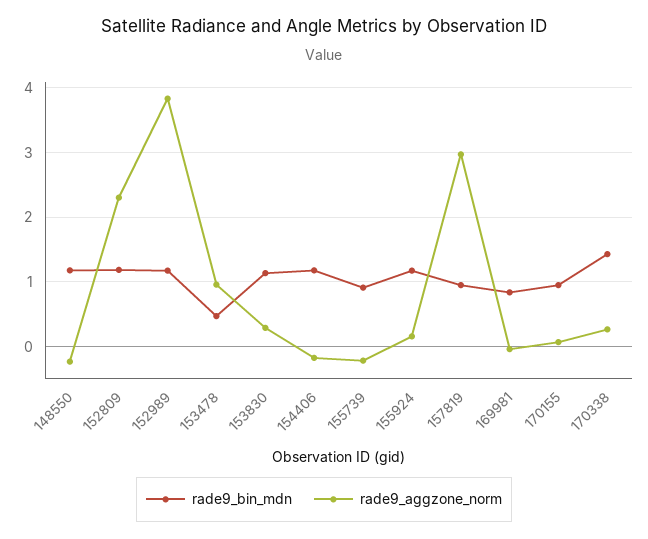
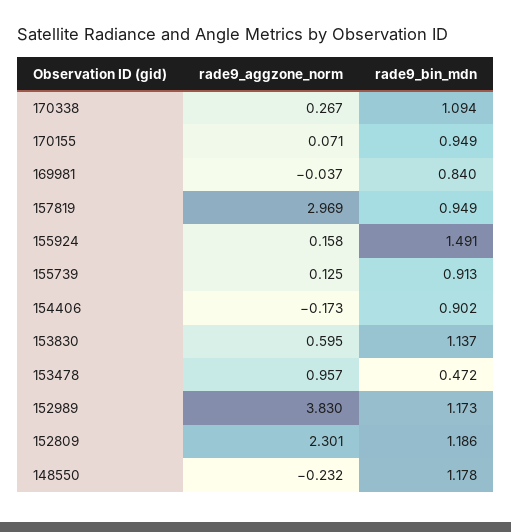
rade9_aggzone_norm, 153830: 0.3 -> 0.595
rade9_bin_mdn, 154406: 1.2 -> 0.902
rade9_aggzone_norm, 155739: -0.2 -> 0.125
rade9_bin_mdn, 155924: 1.2 -> 1.491
rade9_bin_mdn, 170338: 1.4 -> 1.094

